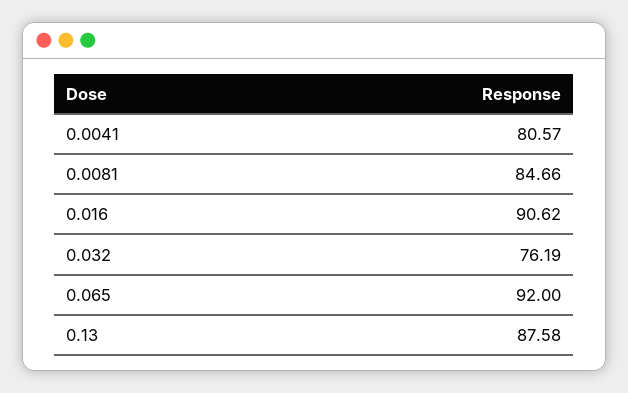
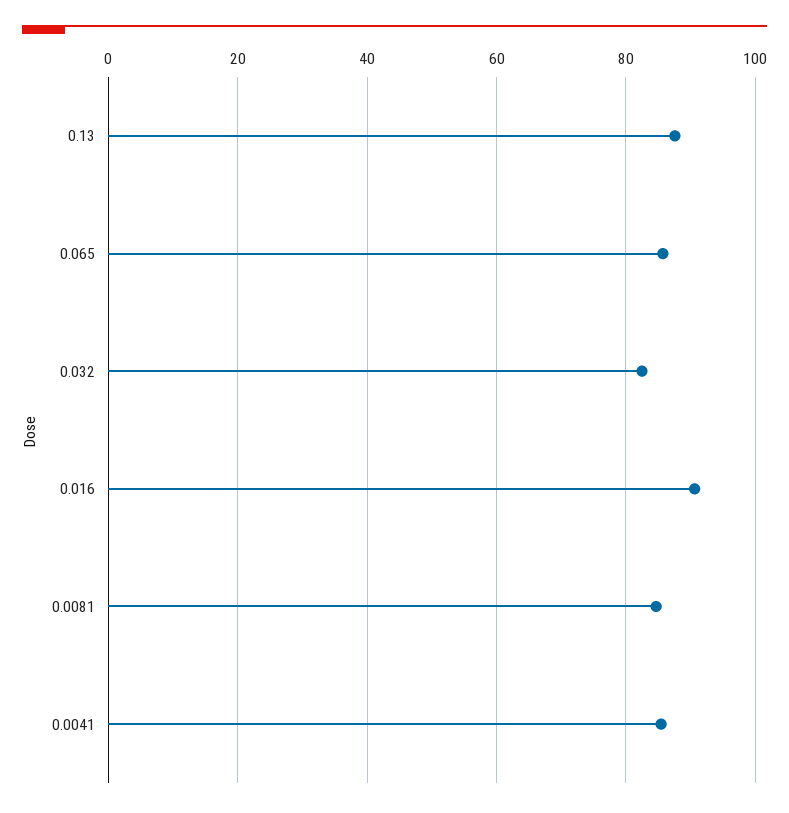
0.0041: 80.57 -> 86
0.032: 76.19 -> 82
0.065: 92 -> 86

